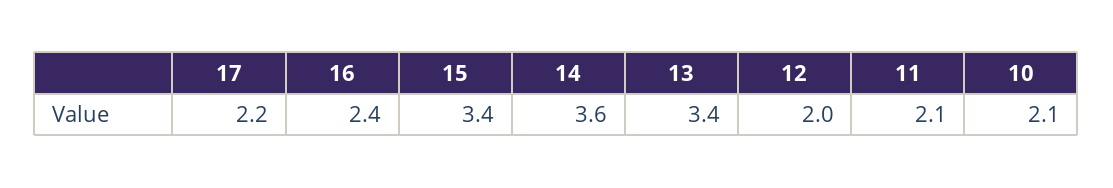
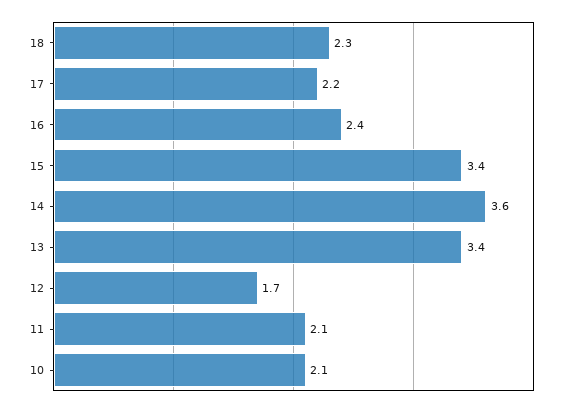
12: 2 -> 1.7
18: none -> 2.3

